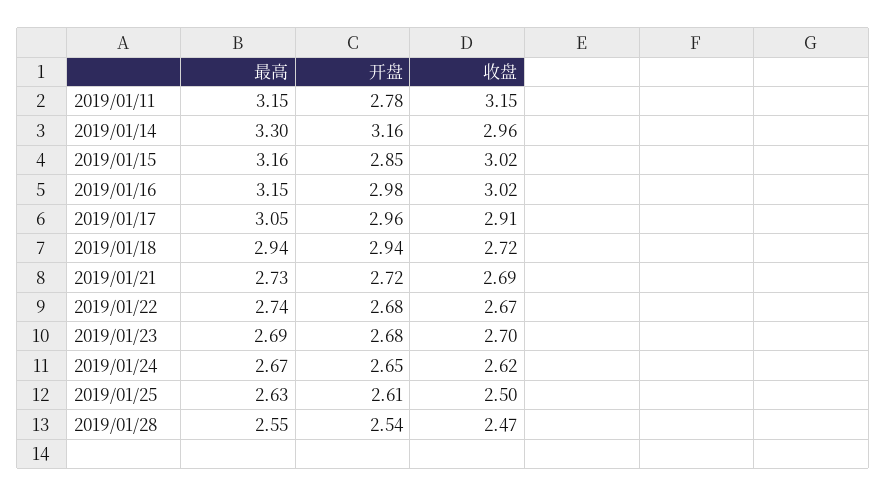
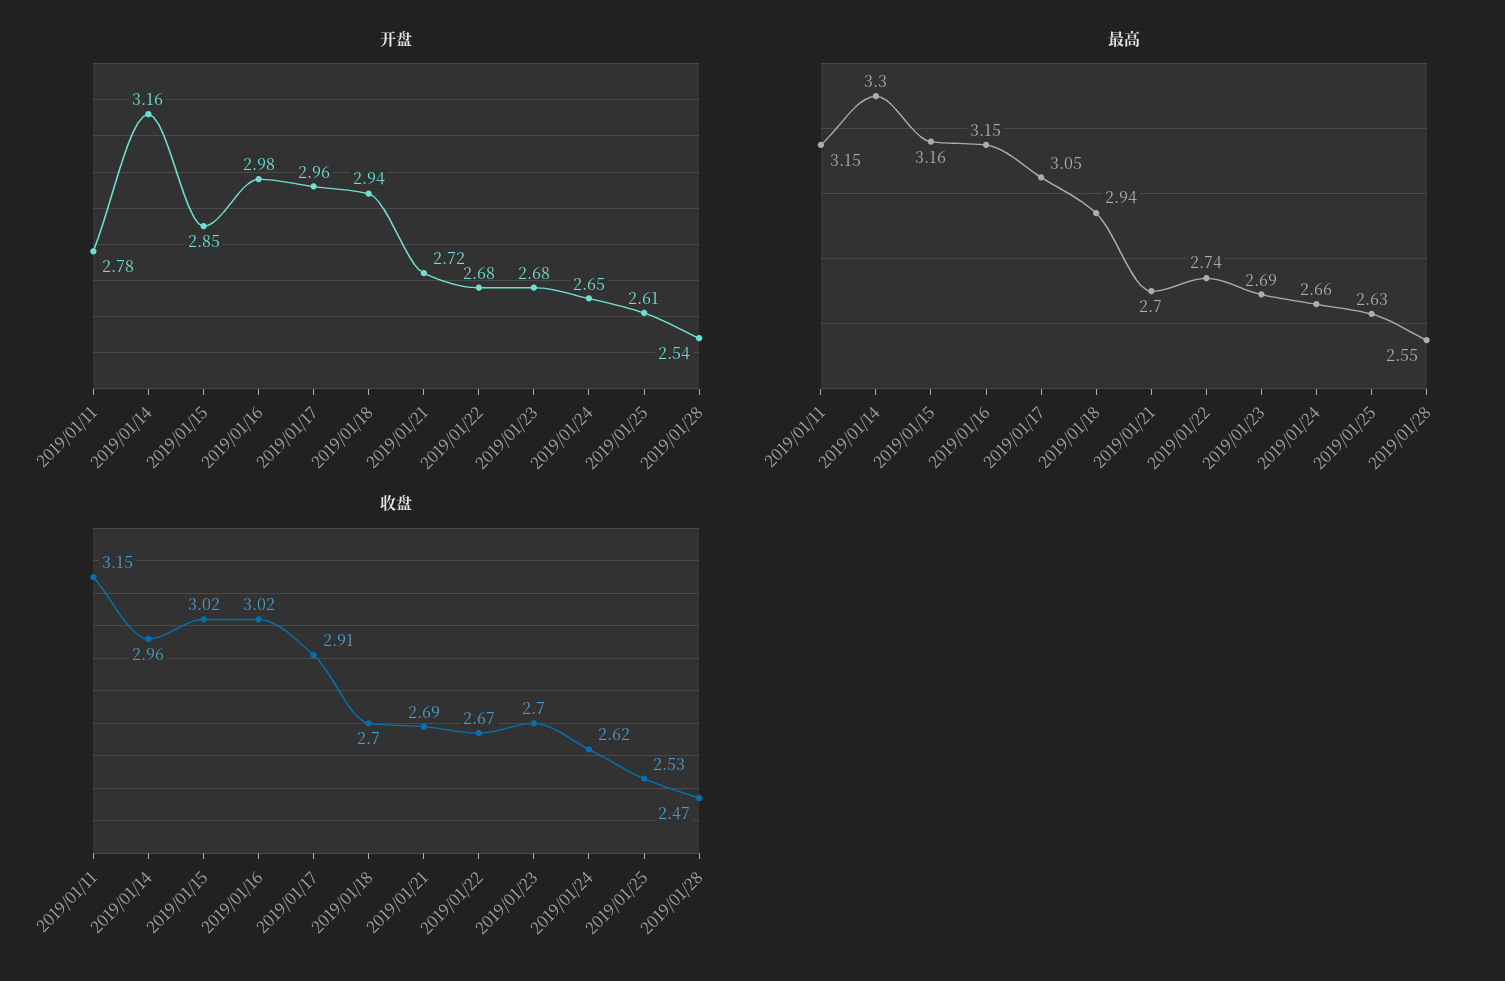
收盘, 2019/01/18: 2.72 -> 2.7
最高, 2019/01/21: 2.73 -> 2.7
最高, 2019/01/24: 2.67 -> 2.66
收盘, 2019/01/25: 2.5 -> 2.53

